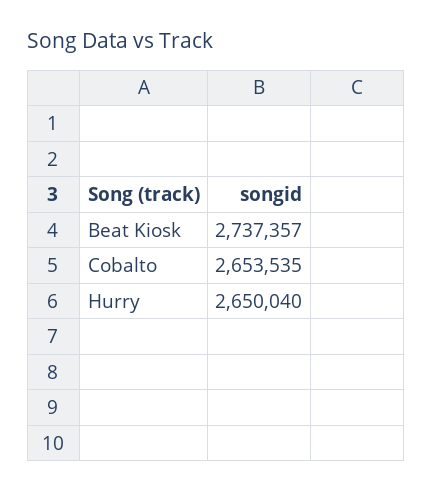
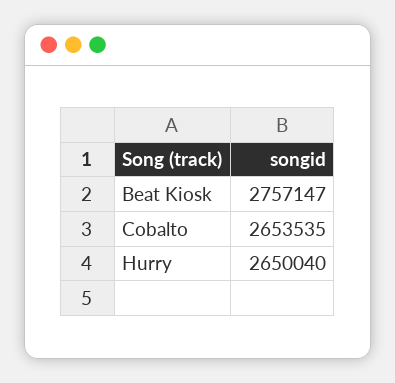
Beat Kiosk: 2737357 -> 2757147

